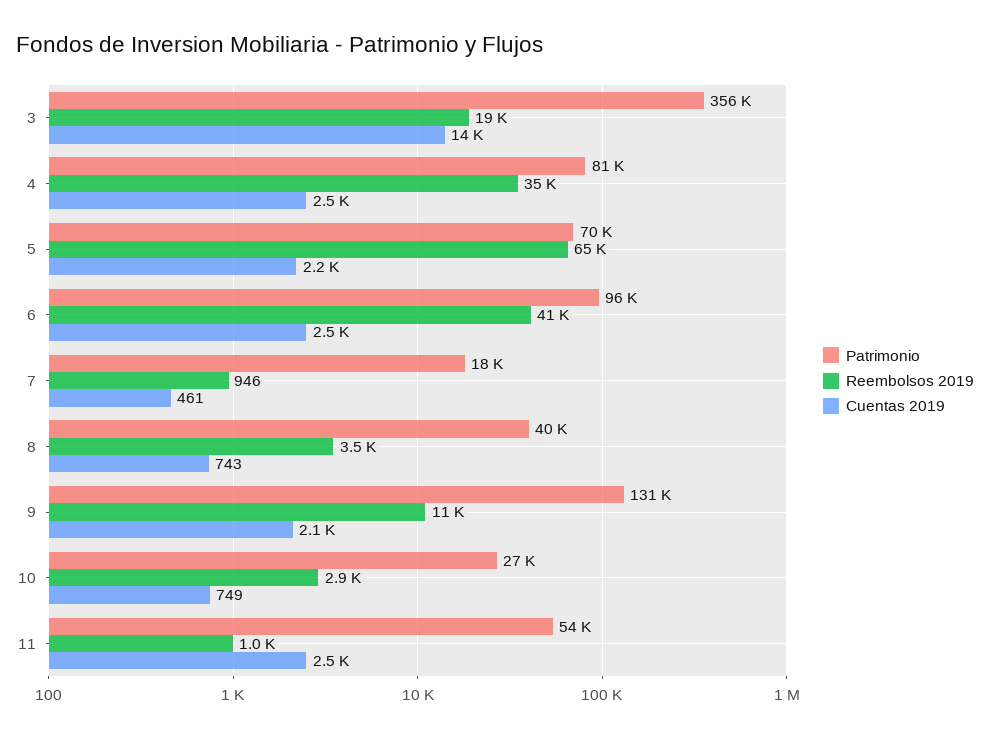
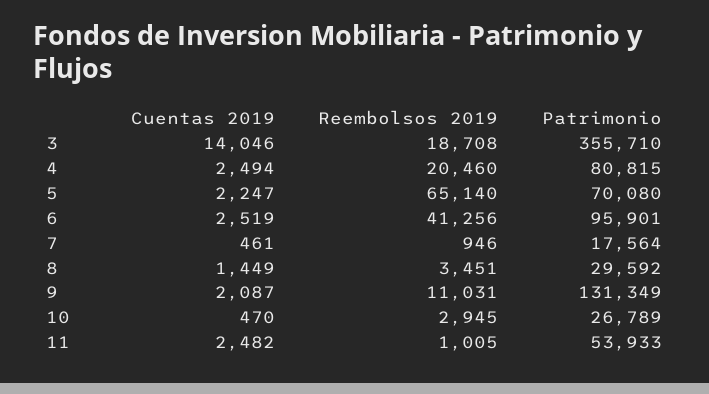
Reembolsos 2019, 4: 35000 -> 20460
Patrimonio, 8: 40000 -> 29592
Cuentas 2019, 8: 743 -> 1449
Cuentas 2019, 10: 749 -> 470

